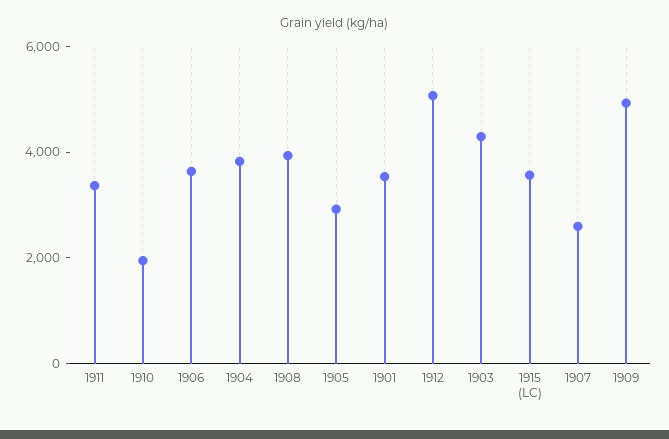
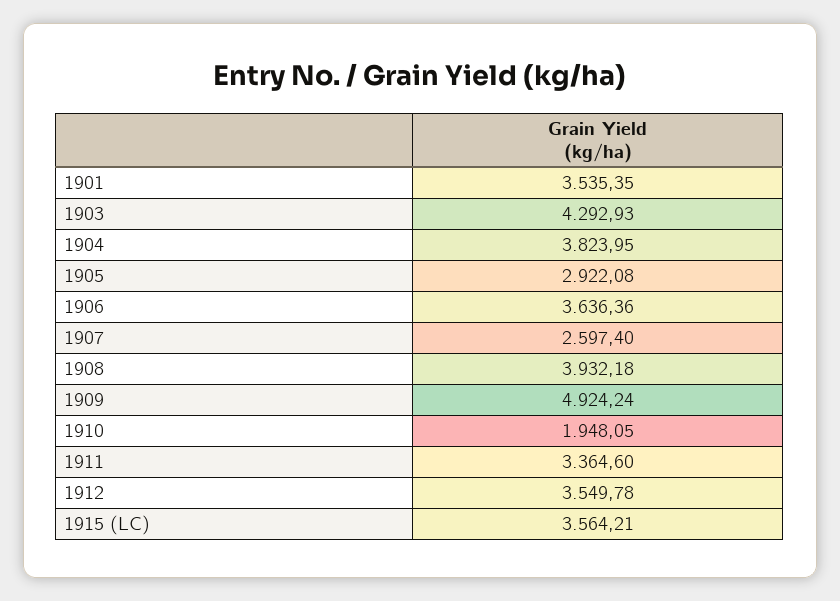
1912: 5000 -> 3549.78

